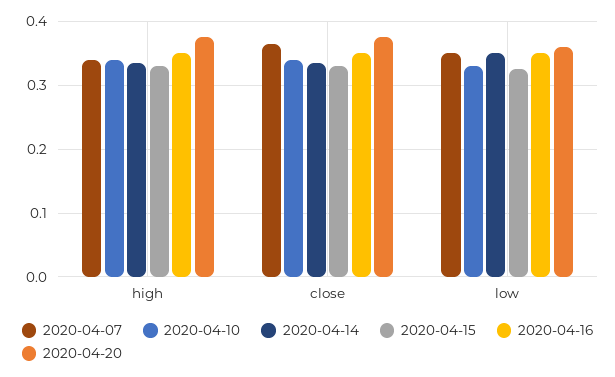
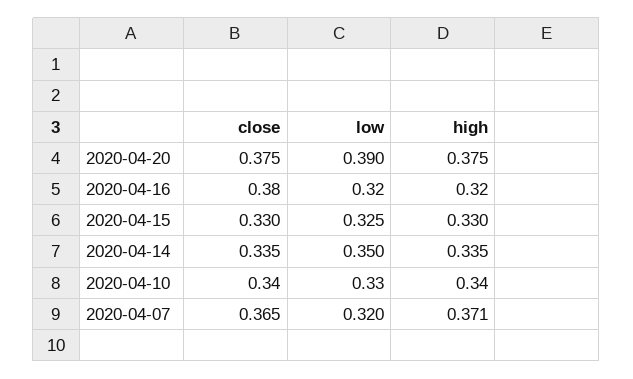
2020-04-07, high: 0.34 -> 0.371
2020-04-16, high: 0.35 -> 0.32
2020-04-16, close: 0.35 -> 0.38
2020-04-07, low: 0.35 -> 0.32
2020-04-16, low: 0.35 -> 0.32
2020-04-20, low: 0.36 -> 0.39

